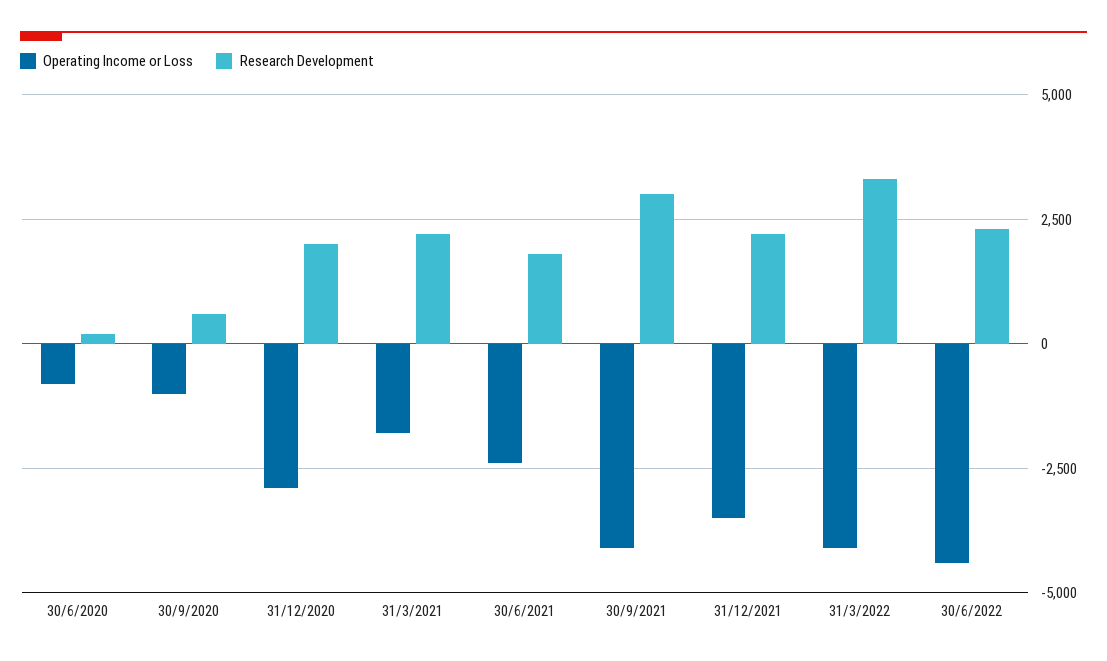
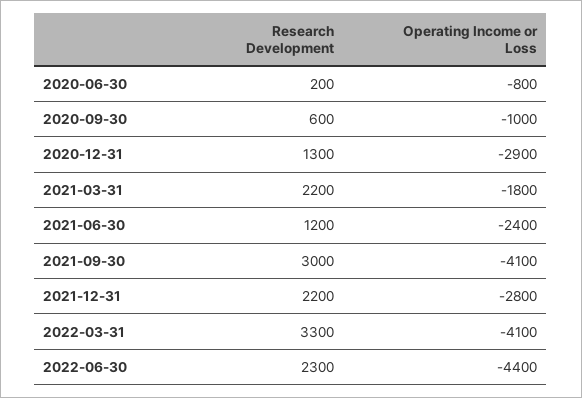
Research Development, 31/12/2020: 2000 -> 1300
Research Development, 30/6/2021: 1750 -> 1200
Operating Income or Loss, 31/12/2021: -3500 -> -2800

